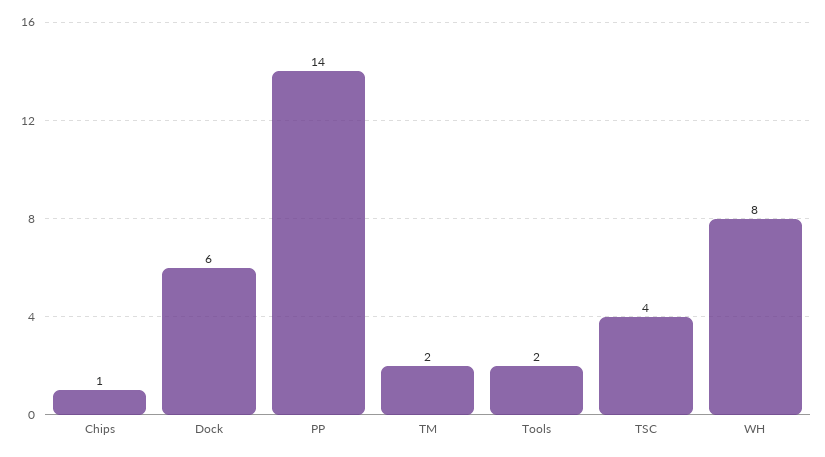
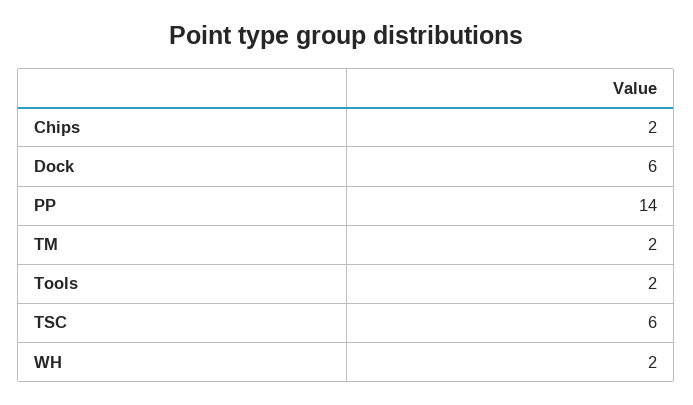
Chips: 1 -> 2
TSC: 4 -> 6
WH: 8 -> 2

